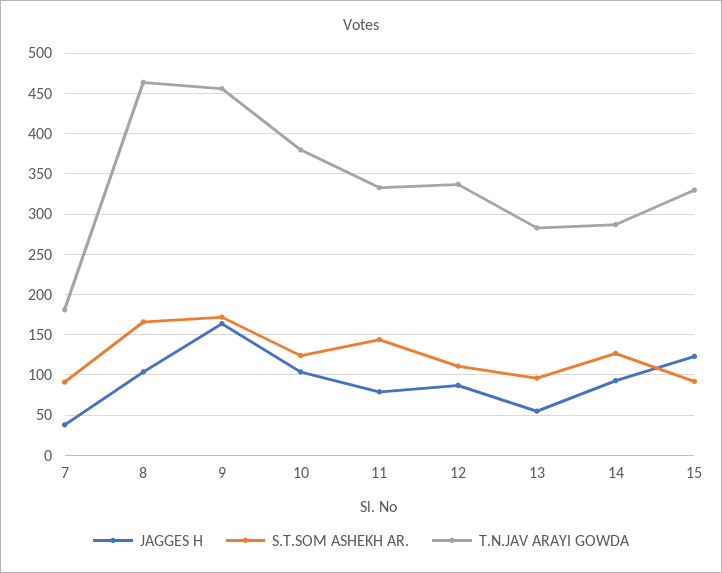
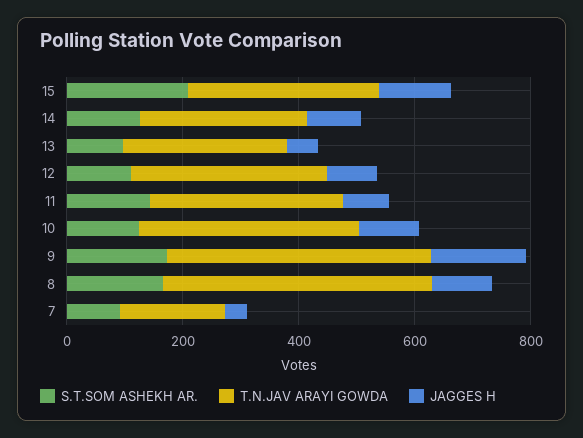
S.T.SOM ASHEKH AR., 15: 90 -> 200

